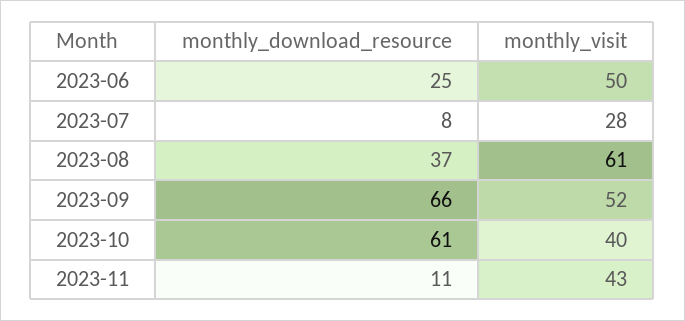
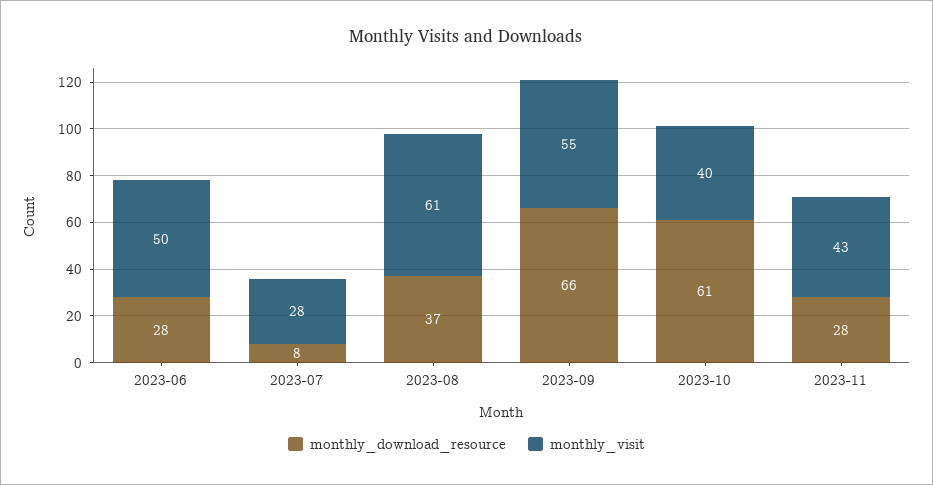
monthly_download_resource, 2023-06: 25 -> 28
monthly_visit, 2023-09: 52 -> 55
monthly_download_resource, 2023-11: 11 -> 28

